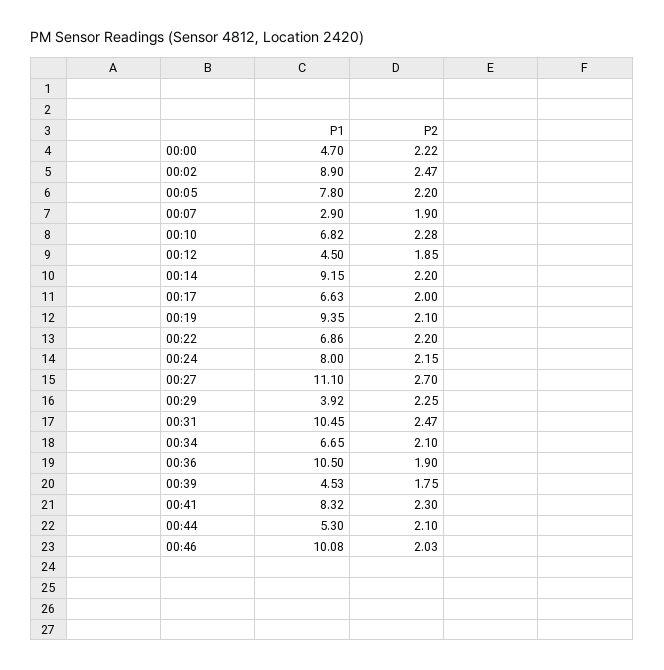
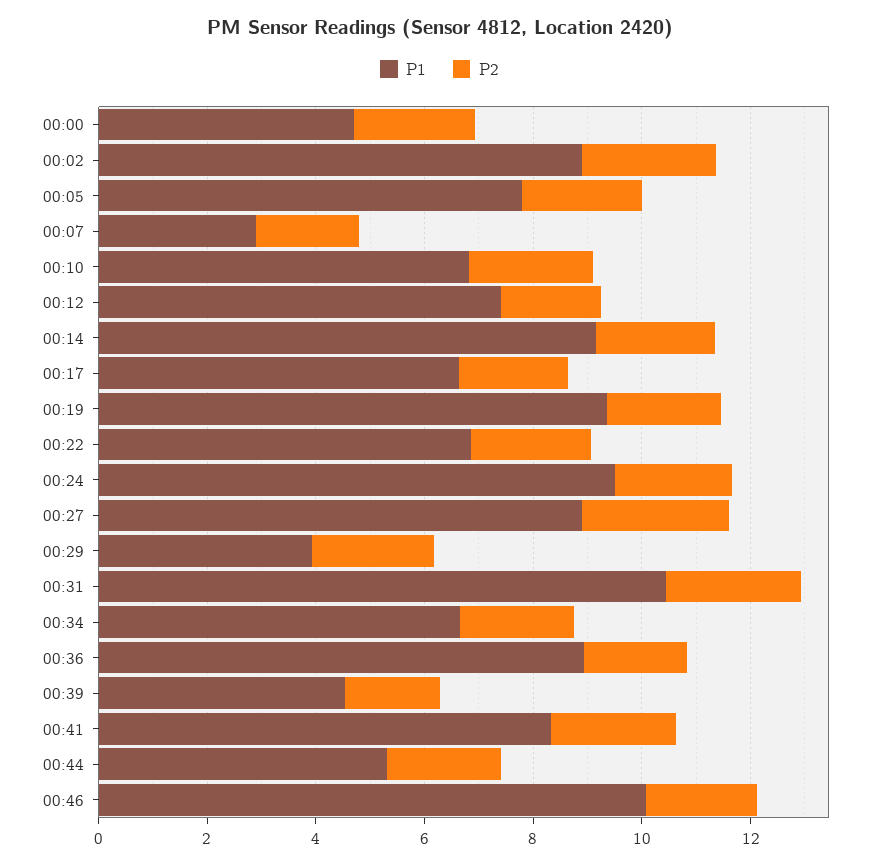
P1, 00:12: 4.5 -> 7.5
P1, 00:24: 8 -> 9.5
P1, 00:27: 11.1 -> 9
P1, 00:36: 10.5 -> 9

